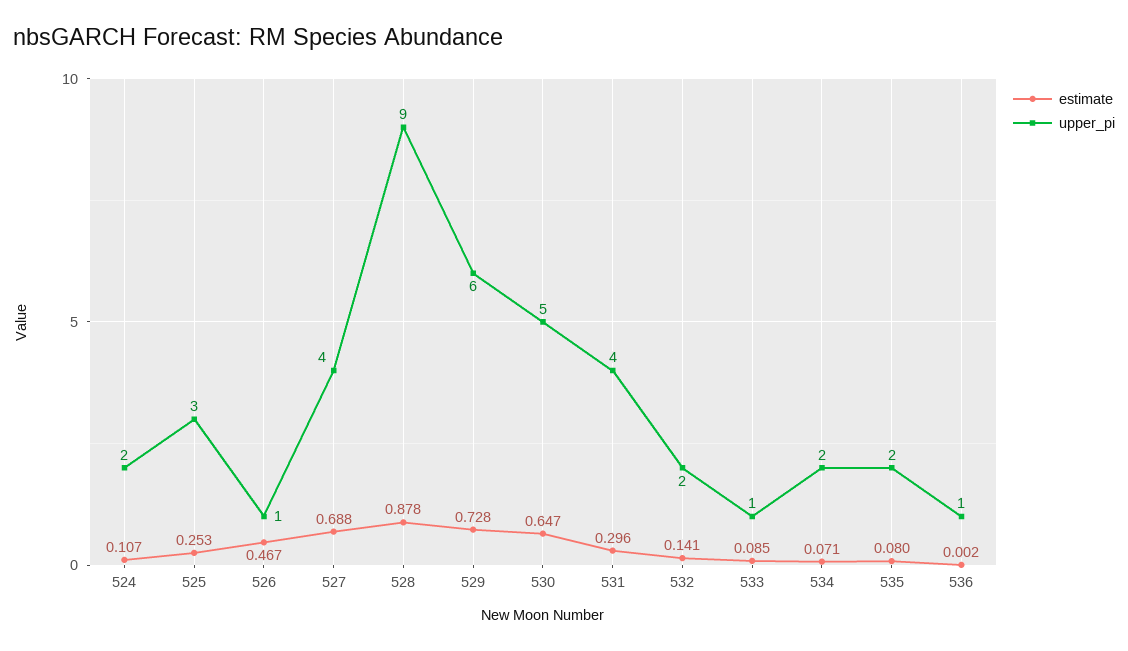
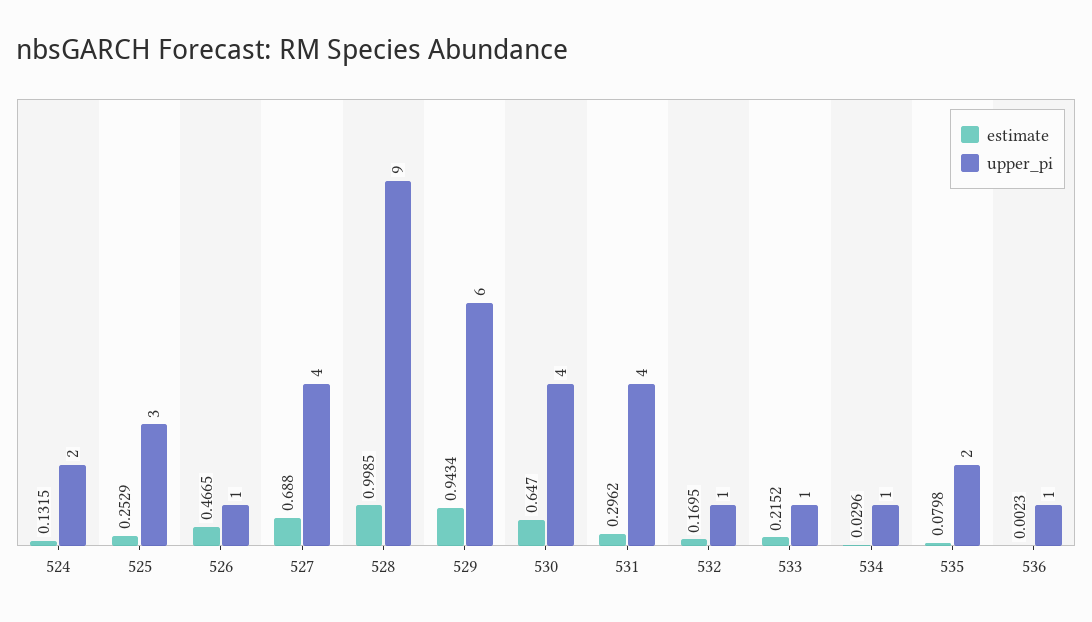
estimate, 524: 0.107 -> 0.1315
estimate, 528: 0.878 -> 0.9985
estimate, 529: 0.728 -> 0.9434
upper_pi, 530: 5 -> 4
estimate, 532: 0.141 -> 0.1695
upper_pi, 532: 2 -> 1
estimate, 533: 0.085 -> 0.2152
estimate, 534: 0.071 -> 0.0296
upper_pi, 534: 2 -> 1

